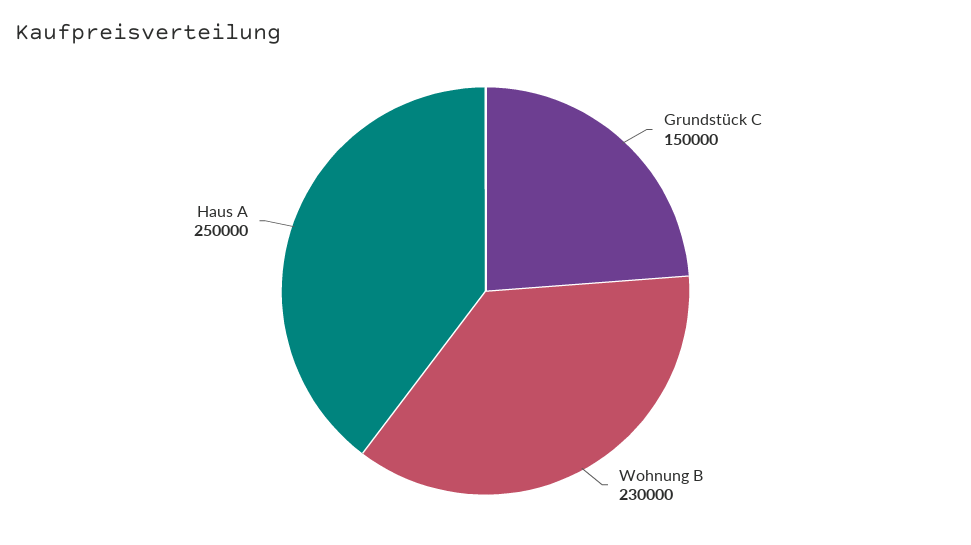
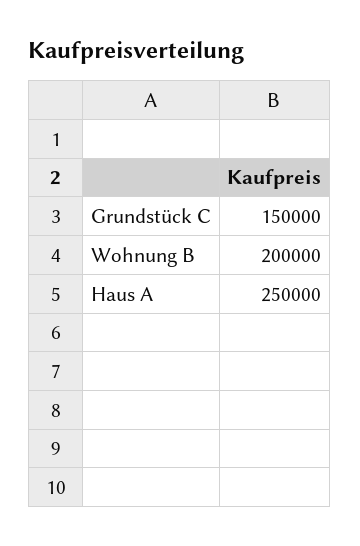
Wohnung B: 230000 -> 200000

